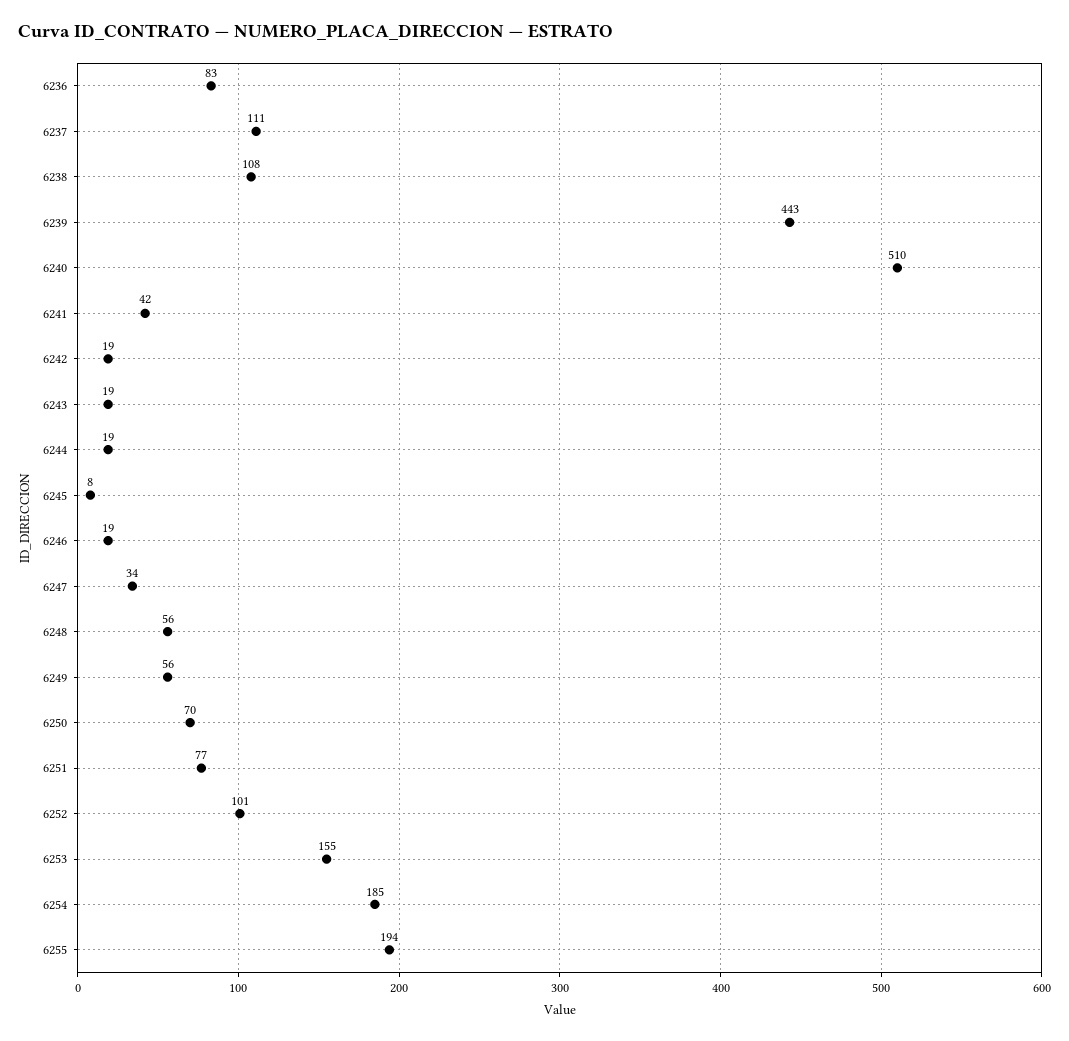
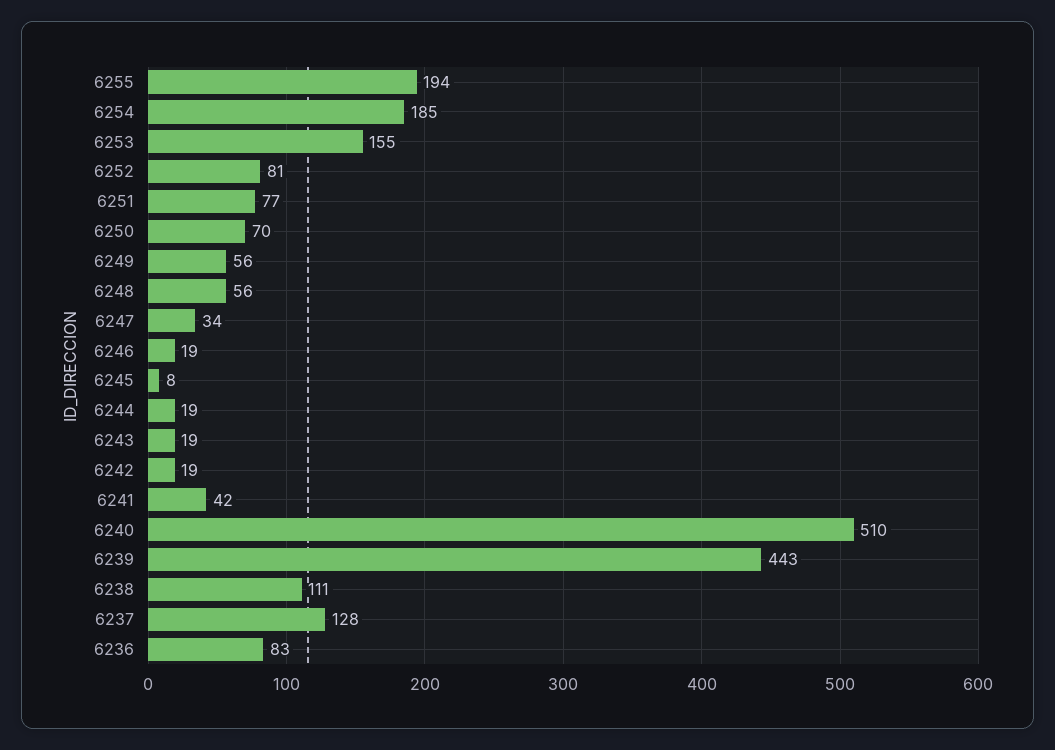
6237: 111 -> 128
6238: 108 -> 111
6252: 101 -> 81

